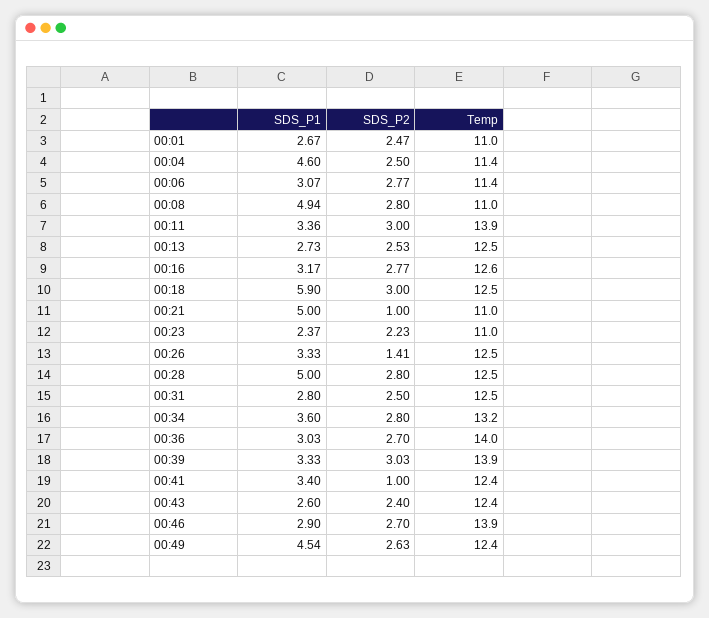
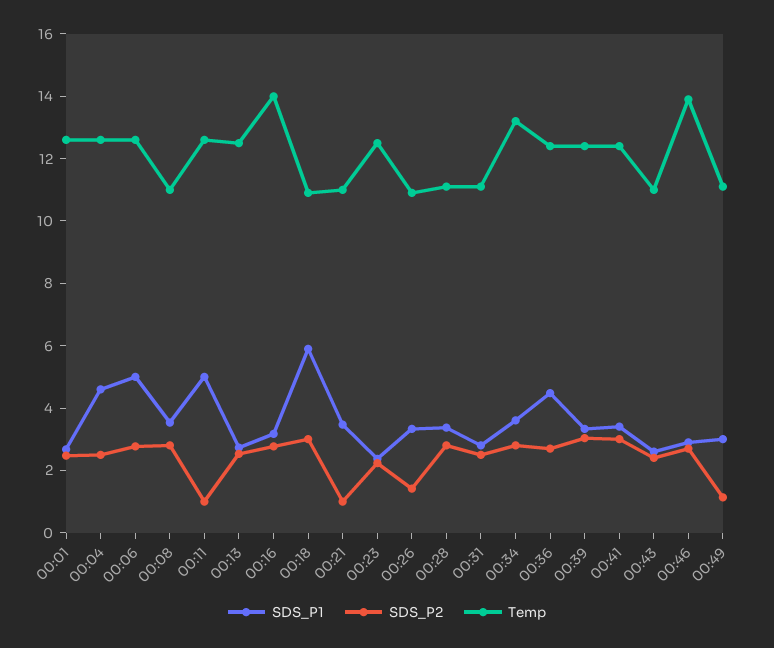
Temp, 00:01: 11 -> 12.5
Temp, 00:04: 11.4 -> 12.5
SDS_P1, 00:06: 3.07 -> 5
Temp, 00:06: 11.4 -> 12.5
SDS_P1, 00:08: 4.94 -> 3.5
SDS_P1, 00:11: 3.36 -> 5
SDS_P2, 00:11: 3 -> 1
Temp, 00:11: 13.9 -> 12.5
Temp, 00:16: 12.6 -> 14
Temp, 00:18: 12.5 -> 11
SDS_P1, 00:21: 5 -> 3.5
Temp, 00:23: 11 -> 12.5
Temp, 00:26: 12.5 -> 11
SDS_P1, 00:28: 5 -> 3.5
Temp, 00:28: 12.5 -> 11
Temp, 00:31: 12.5 -> 11
SDS_P1, 00:36: 3.03 -> 4.5
Temp, 00:36: 14 -> 12.5
Temp, 00:39: 13.9 -> 12.5
SDS_P2, 00:41: 1 -> 3
Temp, 00:43: 12.4 -> 11
SDS_P1, 00:49: 4.54 -> 3
SDS_P2, 00:49: 2.63 -> 1
Temp, 00:49: 12.4 -> 11

